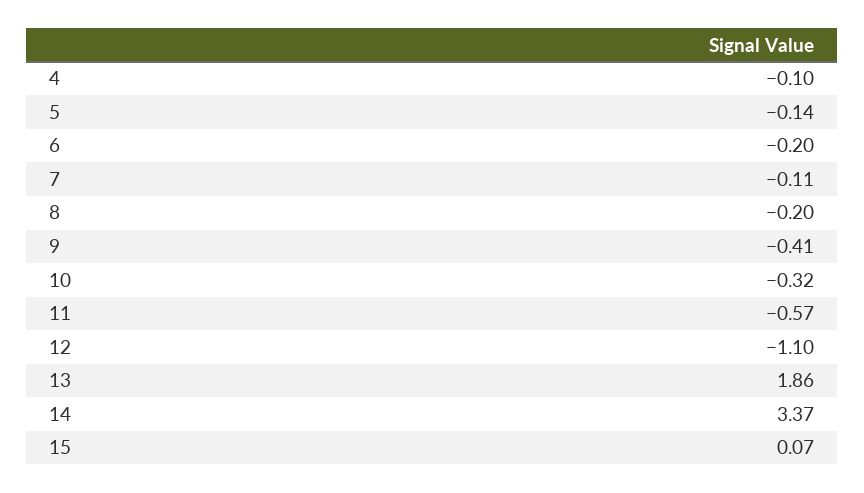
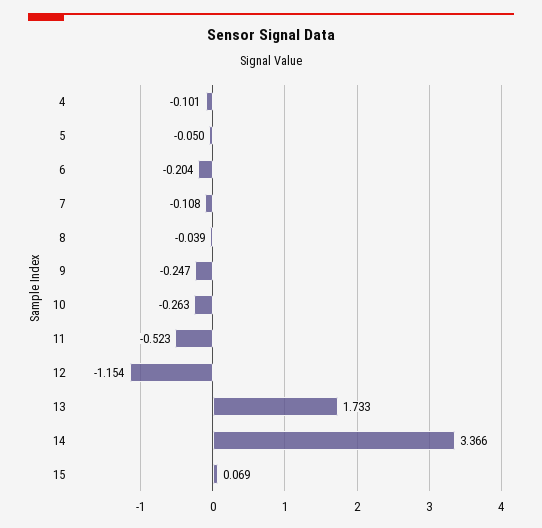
5: -0.14 -> -0.05
8: -0.2 -> -0.039
9: -0.41 -> -0.247
10: -0.32 -> -0.263
11: -0.57 -> -0.523
12: -1.1 -> -1.154
13: 1.86 -> 1.733

